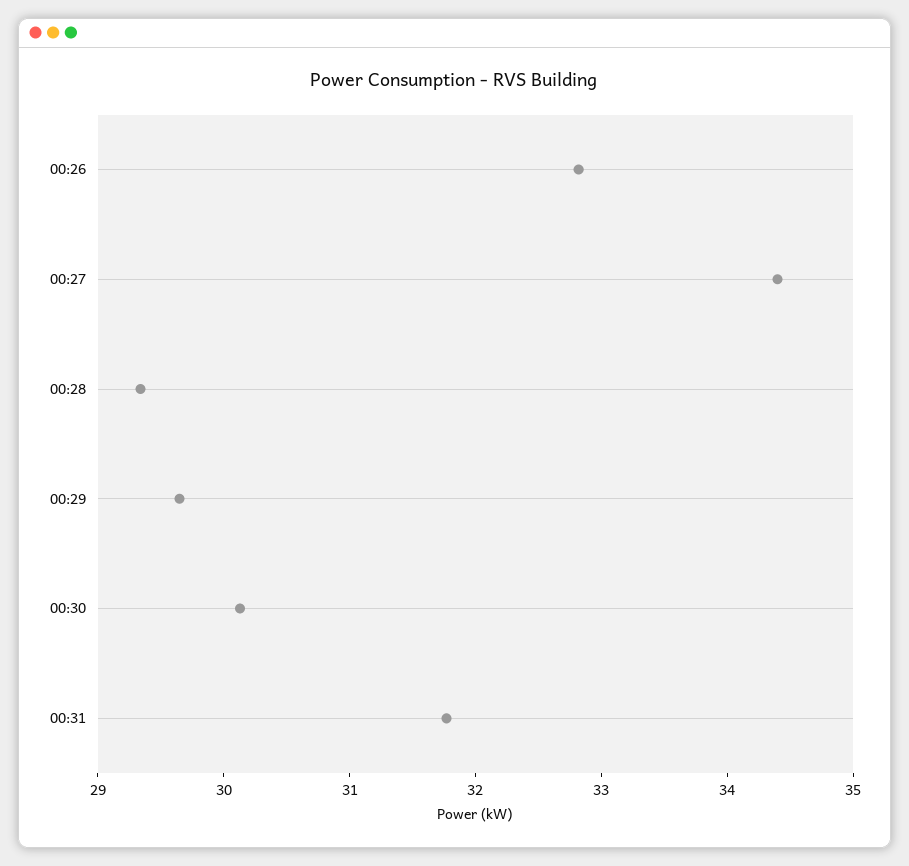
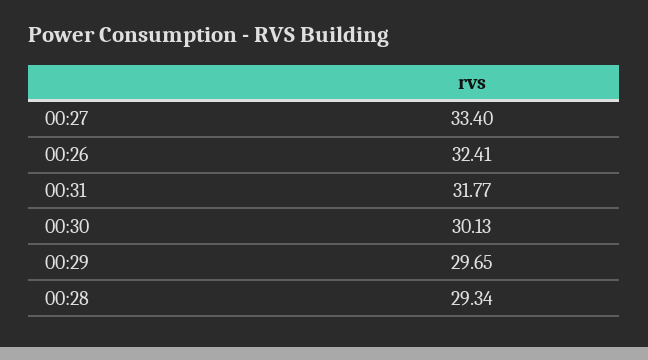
00:26: 32.8 -> 32.41
00:27: 34.4 -> 33.4

